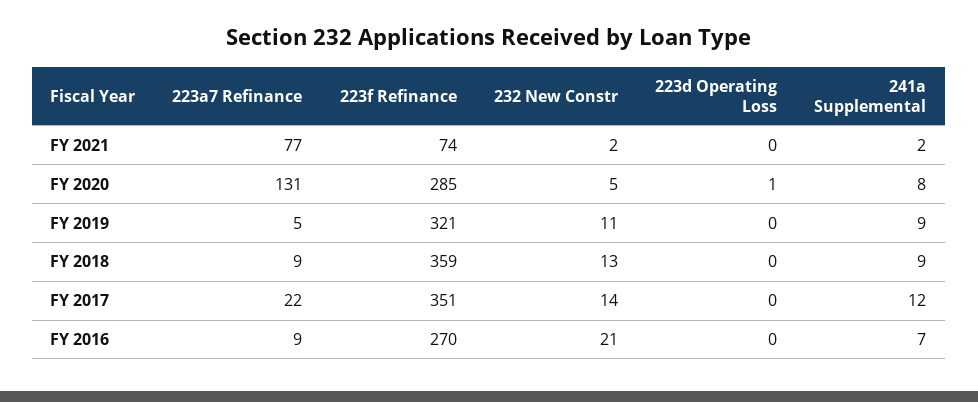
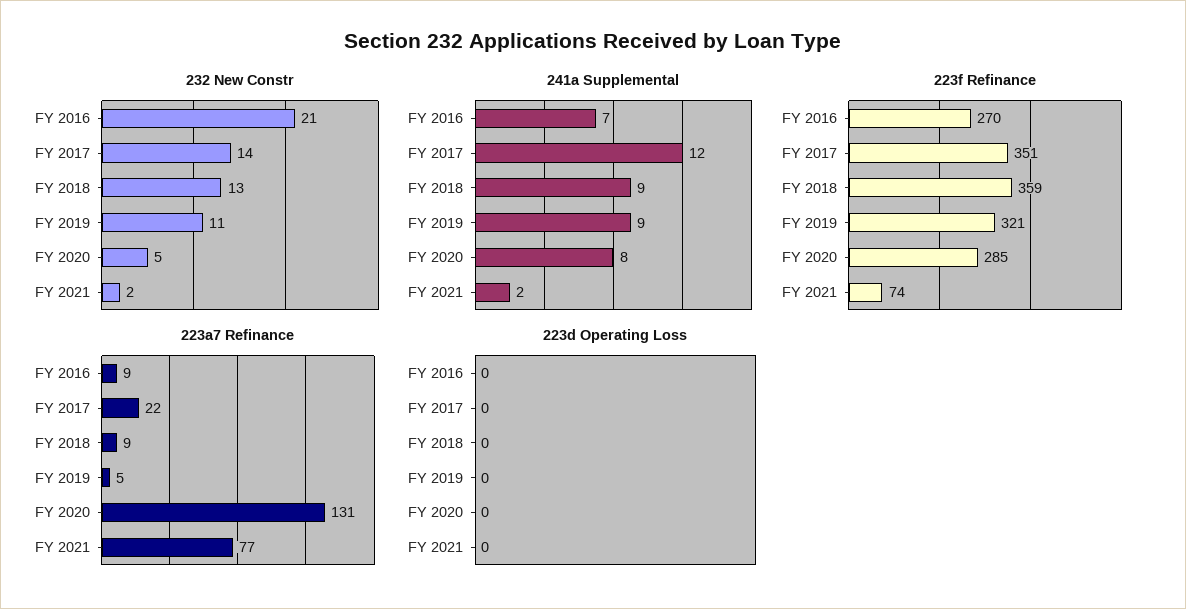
223d Operating Loss, FY 2020: 1 -> 0

